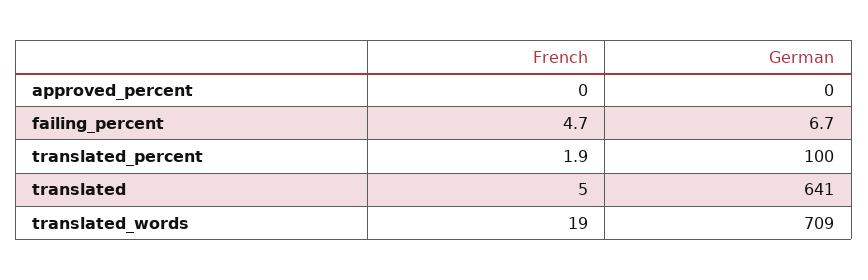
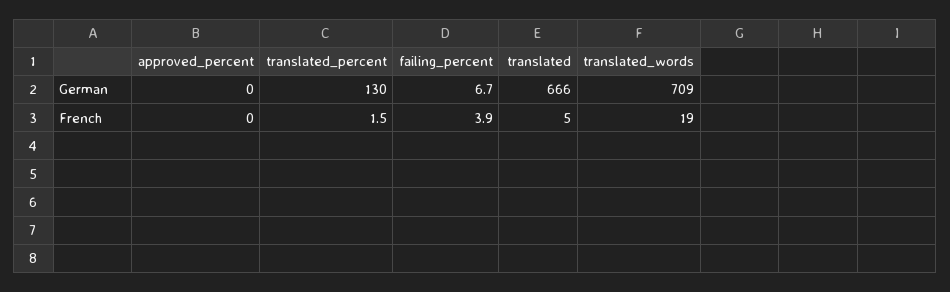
French, failing_percent: 4.7 -> 3.9
French, translated_percent: 1.9 -> 1.5
German, translated_percent: 100 -> 130
German, translated: 641 -> 666

